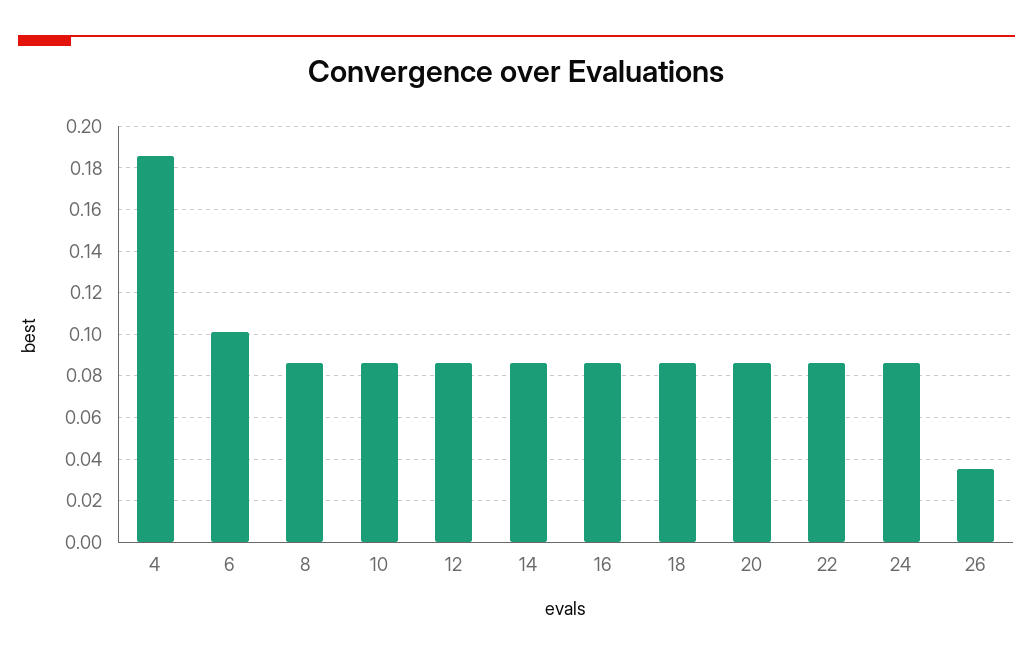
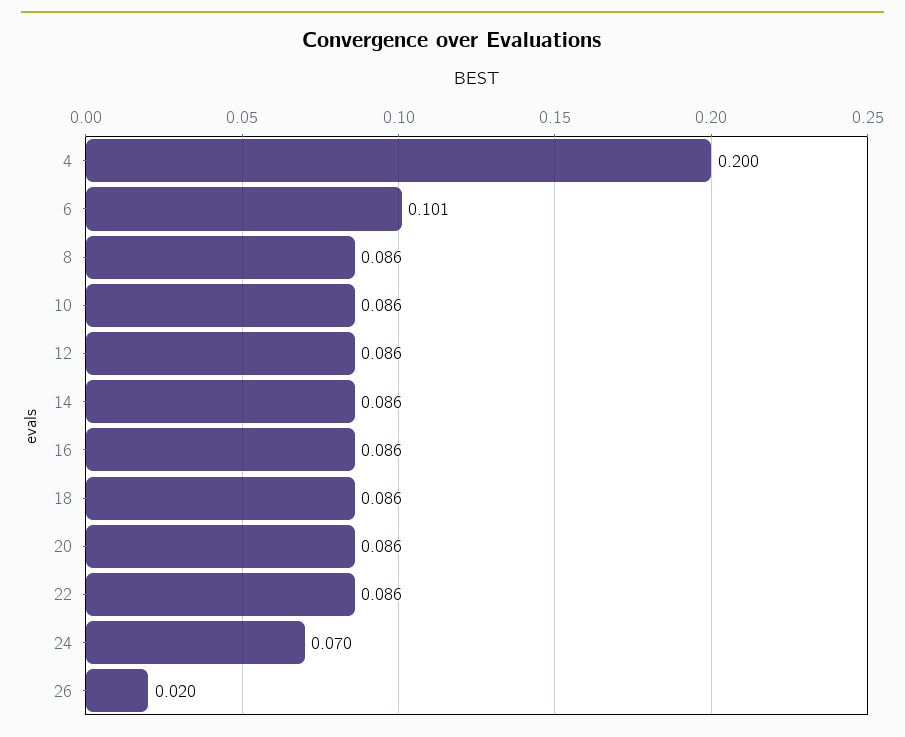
4: 0.185 -> 0.2
24: 0.085 -> 0.07
26: 0.035 -> 0.02

